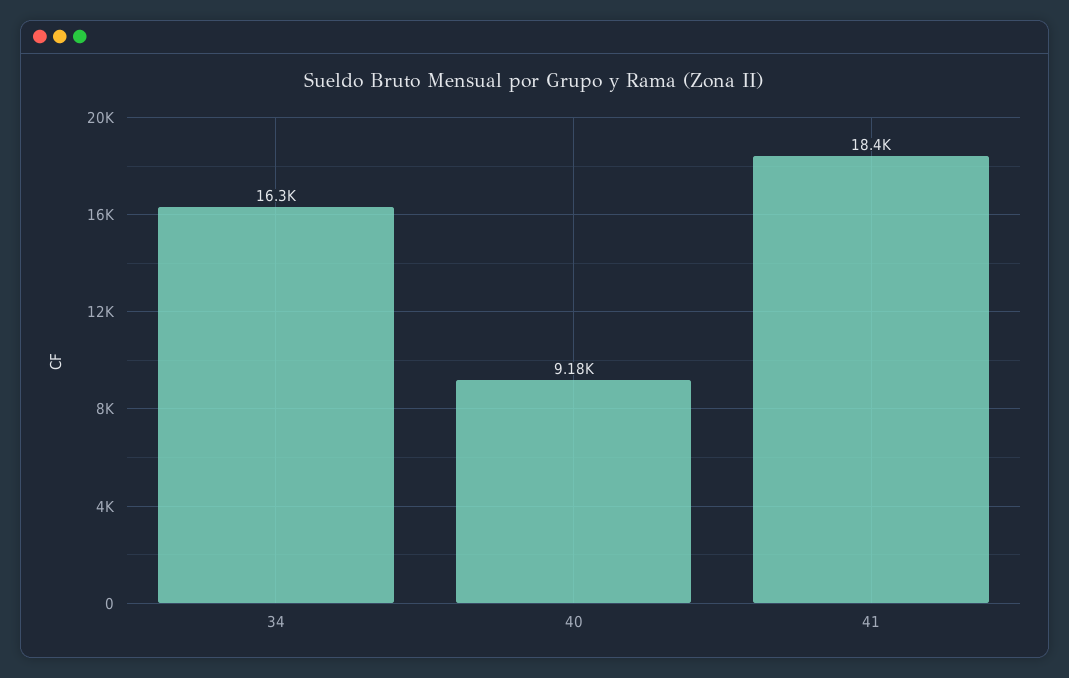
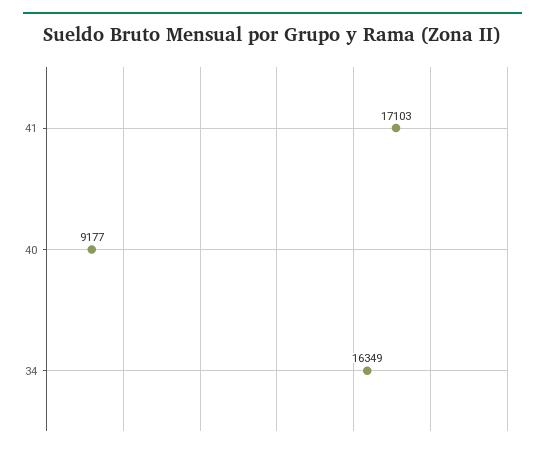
41: 18400 -> 17103

